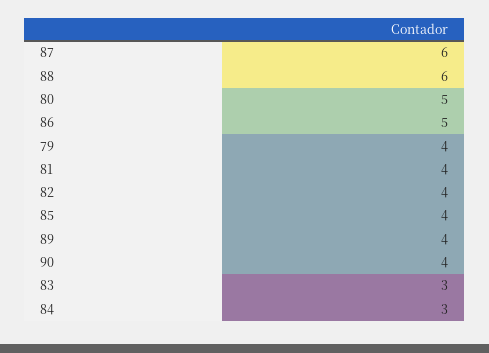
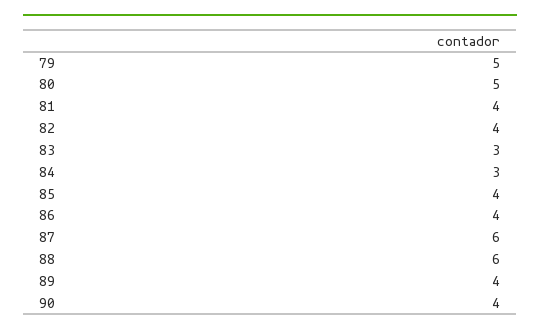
86: 5 -> 4
79: 4 -> 5

